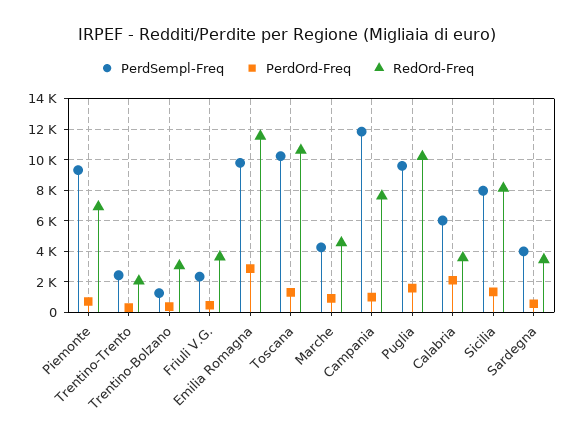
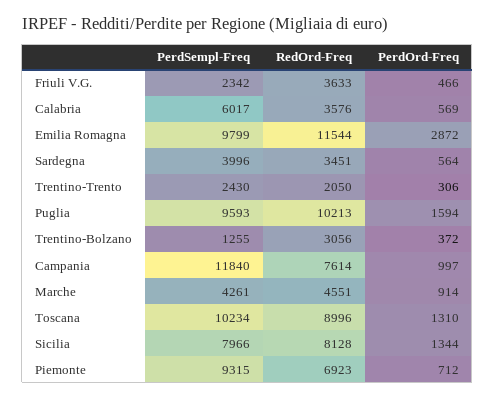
RedOrd-Freq, Toscana: 10500 -> 8996
PerdOrd-Freq, Calabria: 2000 -> 569

